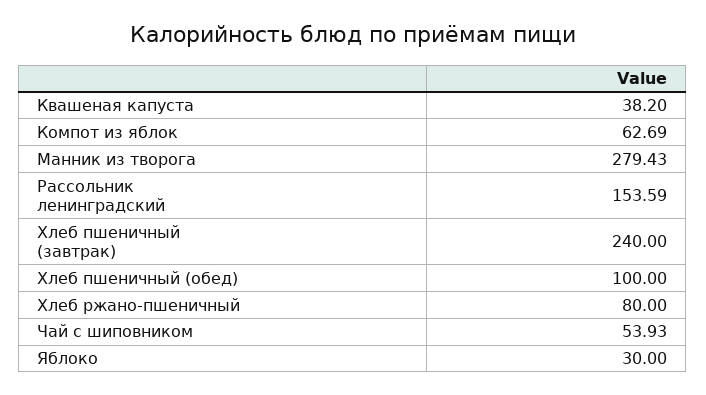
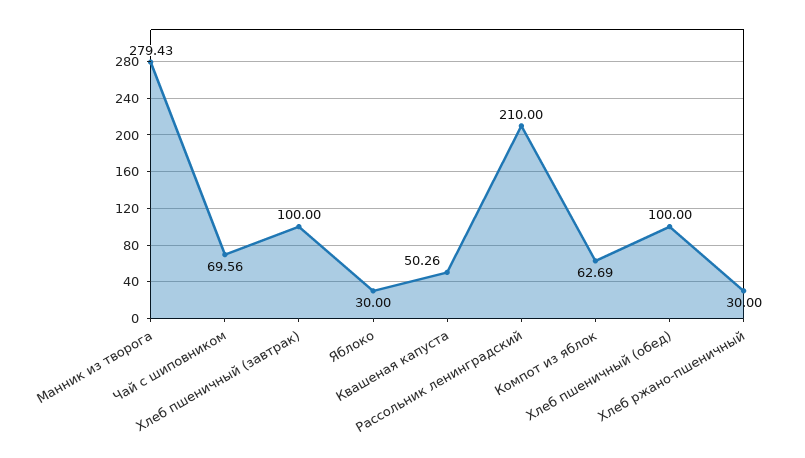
Квашеная капуста: 38.2 -> 50.26
Рассольник ленинградский: 153.59 -> 210
Хлеб пшеничный (завтрак): 240 -> 100
Хлеб ржано-пшеничный: 80 -> 30
Чай с шиповником: 53.93 -> 69.56

